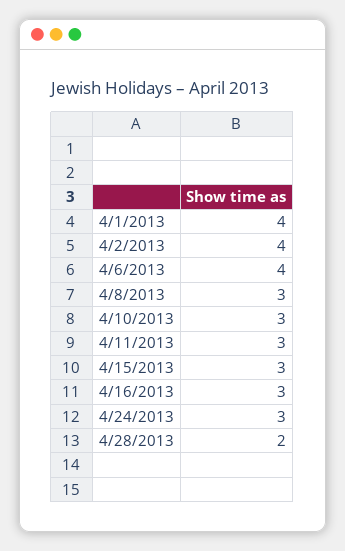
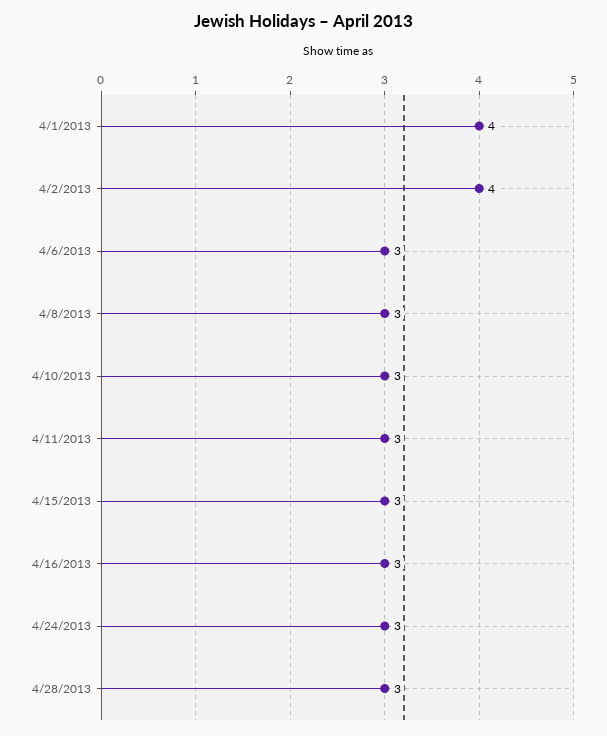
4/6/2013: 4 -> 3
4/28/2013: 2 -> 3

